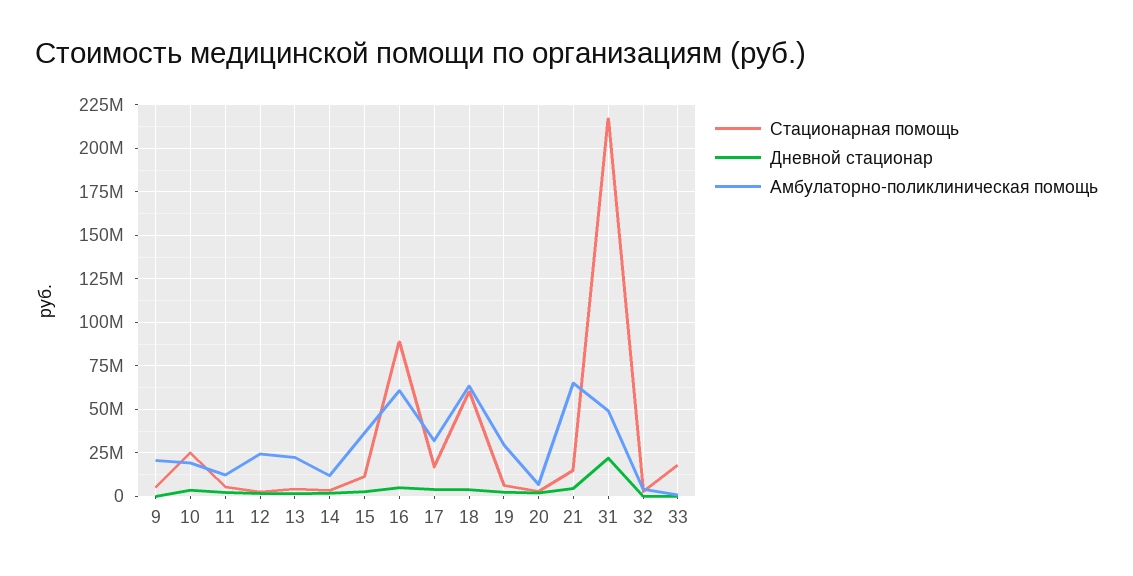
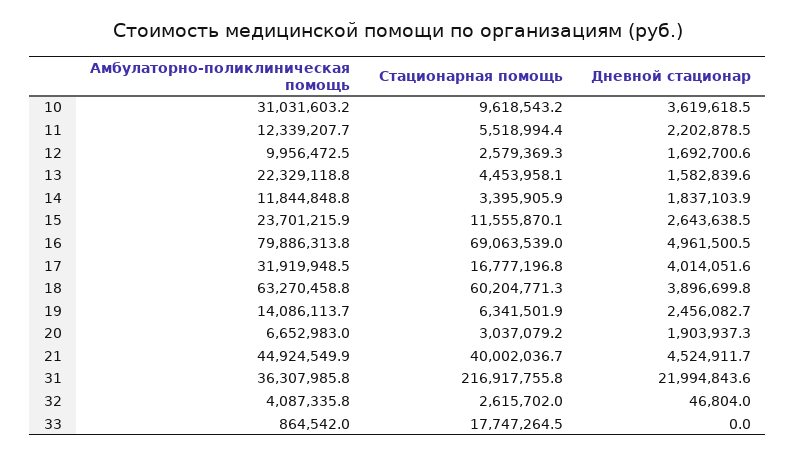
Стационарная помощь, 9: 5000000 -> none
Дневной стационар, 9: 0 -> none
Амбулаторно-поликлиническая помощь, 9: 20000000 -> none
Стационарная помощь, 10: 25000000 -> 9618543.2
Амбулаторно-поликлиническая помощь, 10: 20000000 -> 31031603.2
Амбулаторно-поликлиническая помощь, 12: 25000000 -> 9956472.5
Амбулаторно-поликлиническая помощь, 15: 35000000 -> 23701215.9
Стационарная помощь, 16: 90000000 -> 69063539
Амбулаторно-поликлиническая помощь, 16: 60000000 -> 79886313.8
Амбулаторно-поликлиническая помощь, 19: 30000000 -> 14086113.7
Стационарная помощь, 21: 15000000 -> 40002036.7
Амбулаторно-поликлиническая помощь, 21: 65000000 -> 44924549.9
Амбулаторно-поликлиническая помощь, 31: 50000000 -> 36307985.8

